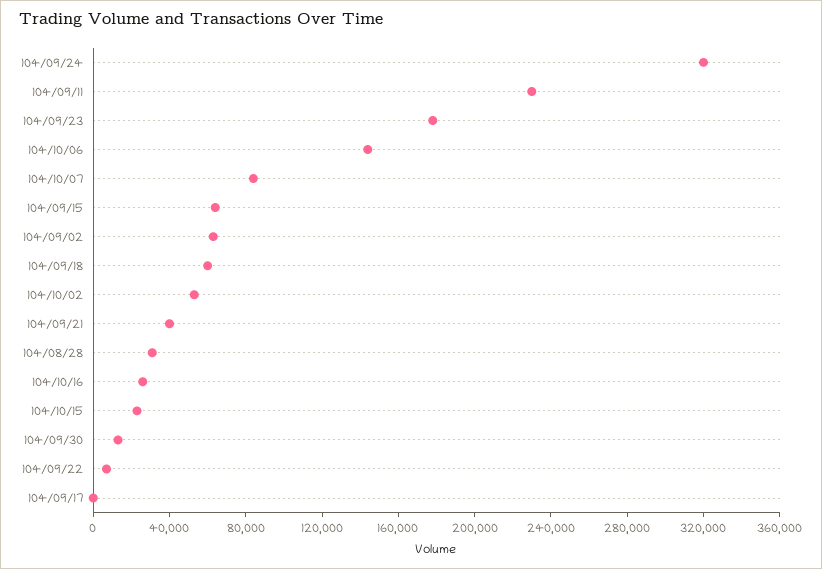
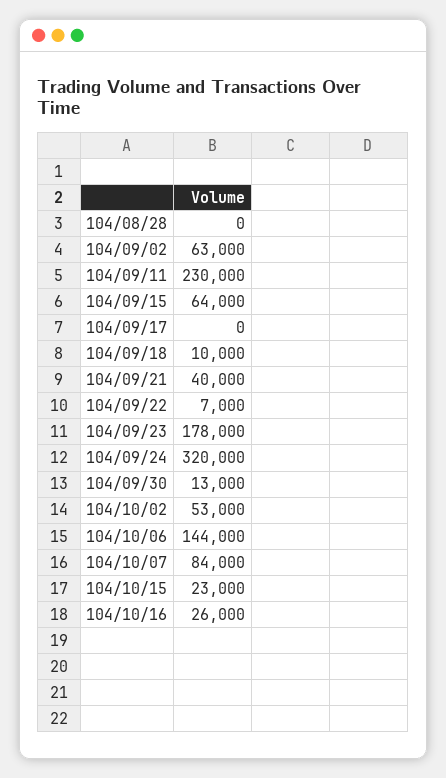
104/09/18: 60000 -> 10000
104/08/28: 30000 -> 0

